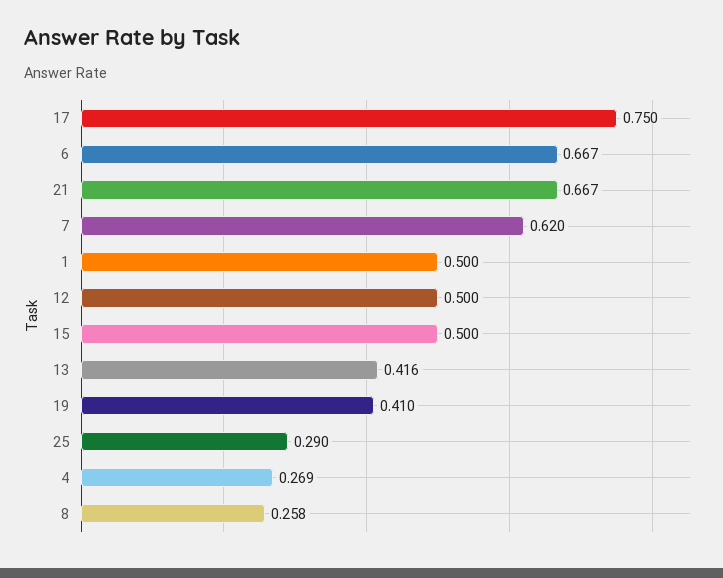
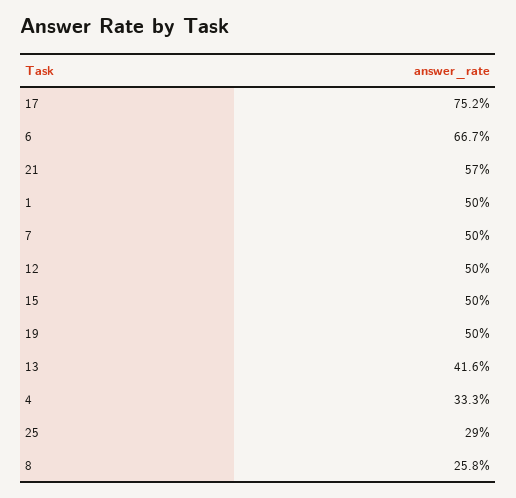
17: 0.75 -> 0.752
21: 0.667 -> 0.57
7: 0.62 -> 0.5
19: 0.41 -> 0.5
4: 0.269 -> 0.333

